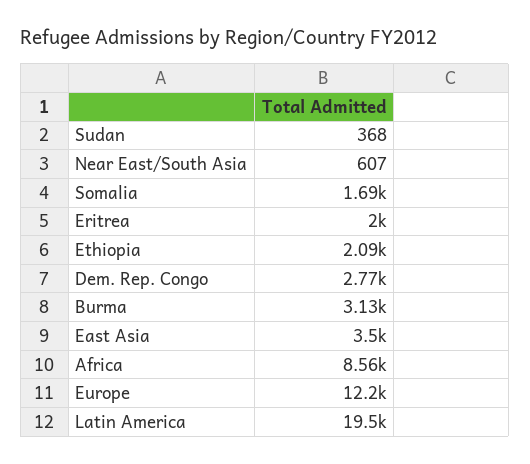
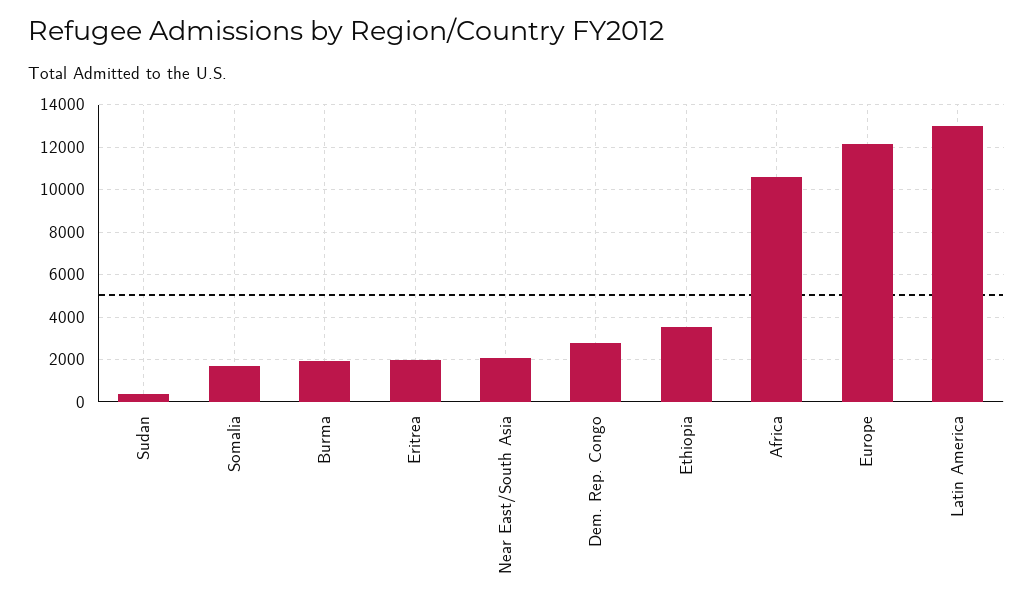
Near East/South Asia: 607 -> 2000
Ethiopia: 2090 -> 3500
Burma: 3130 -> 2000
East Asia: 3500 -> none
Africa: 8560 -> 10500
Latin America: 19500 -> 13000

